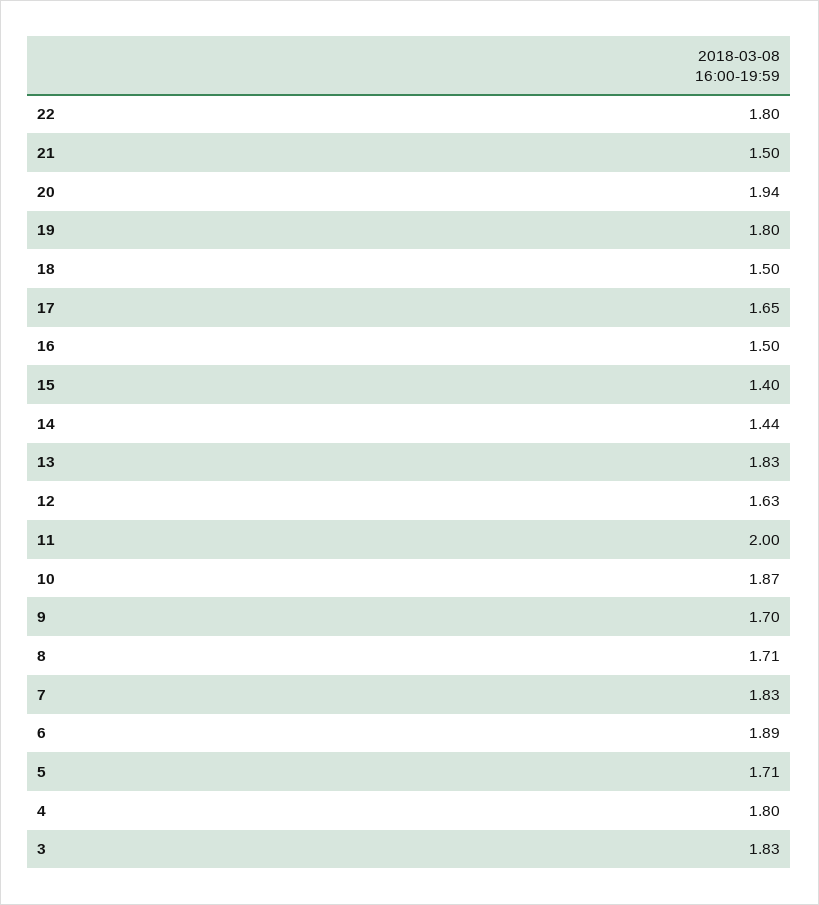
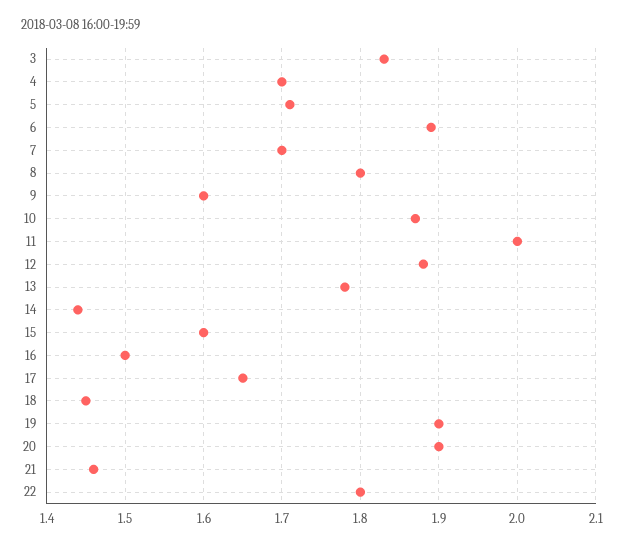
21: 1.5 -> 1.46
20: 1.94 -> 1.9
19: 1.8 -> 1.9
18: 1.5 -> 1.45
15: 1.4 -> 1.6
13: 1.83 -> 1.78
12: 1.63 -> 1.88
9: 1.7 -> 1.6
8: 1.71 -> 1.8
7: 1.83 -> 1.7
4: 1.8 -> 1.7

